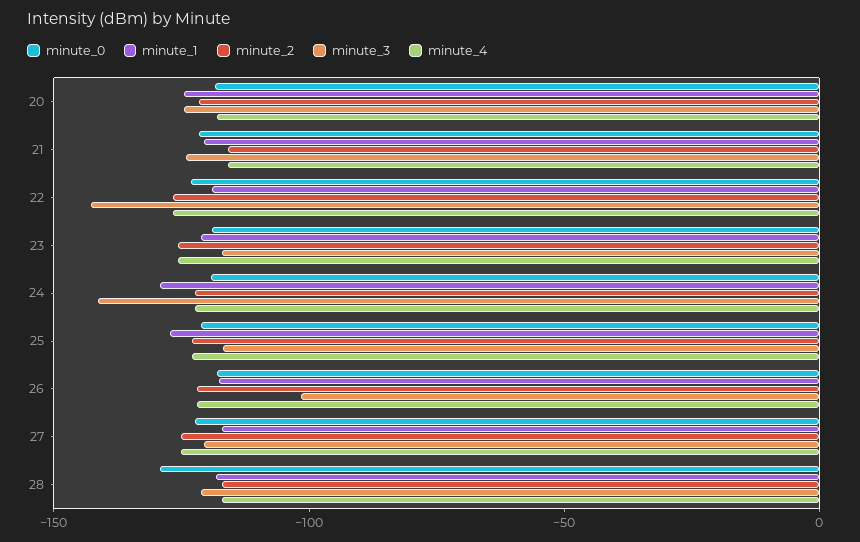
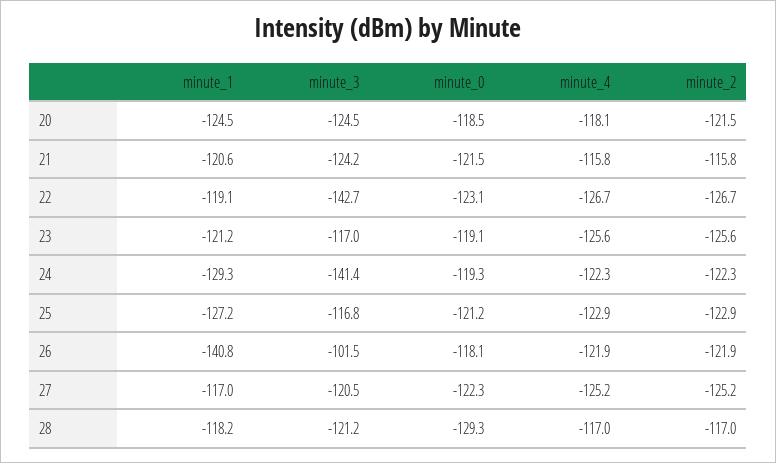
minute_1, 26: -120 -> -140.8

